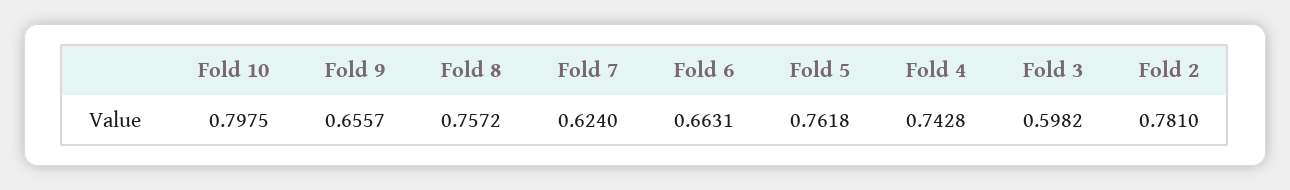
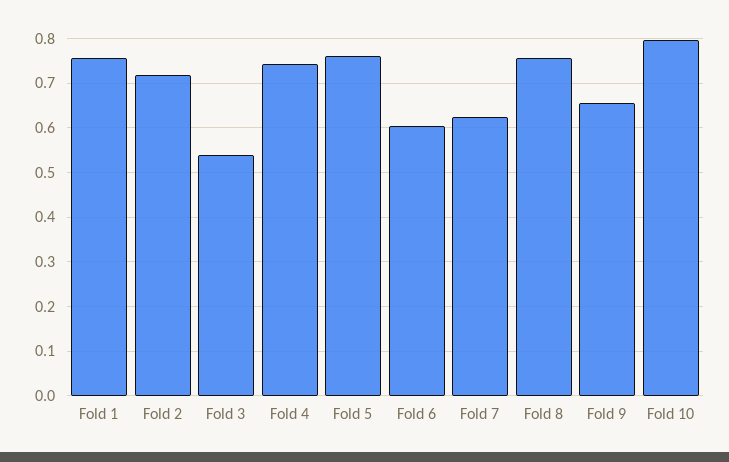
Fold 6: 0.6631 -> 0.6
Fold 3: 0.5982 -> 0.54
Fold 2: 0.781 -> 0.72
Fold 1: none -> 0.76

